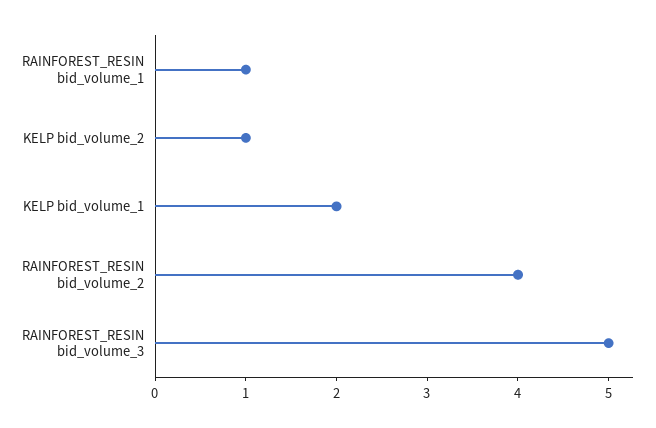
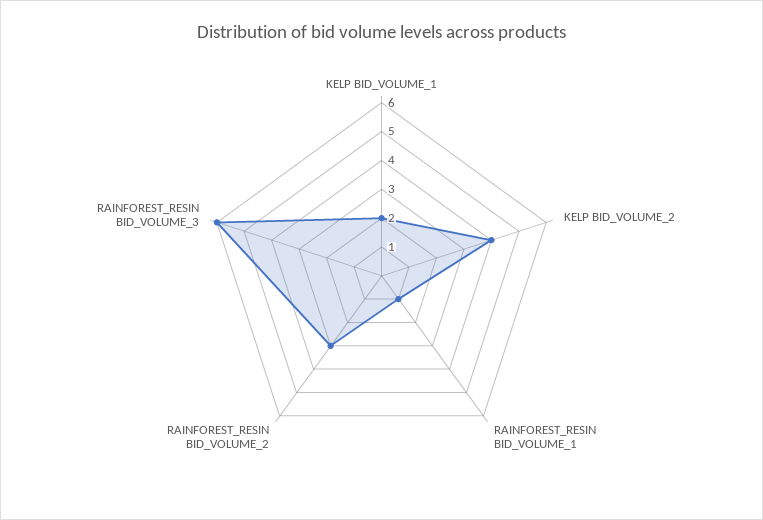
KELP bid_volume_2: 1 -> 4
RAINFOREST_RESIN bid_volume_2: 4 -> 3
RAINFOREST_RESIN bid_volume_3: 5 -> 6

